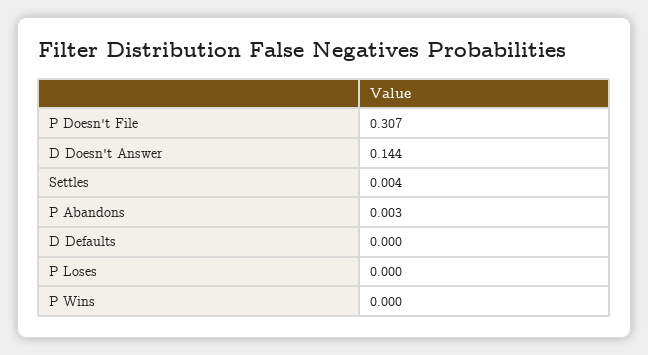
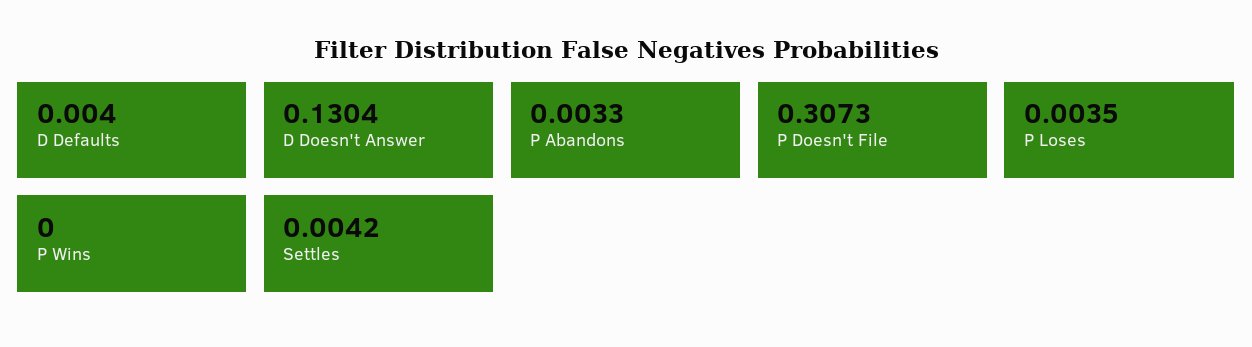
D Doesn't Answer: 0.144 -> 0.1304
D Defaults: 0 -> 0.004
P Loses: 0 -> 0.0035

